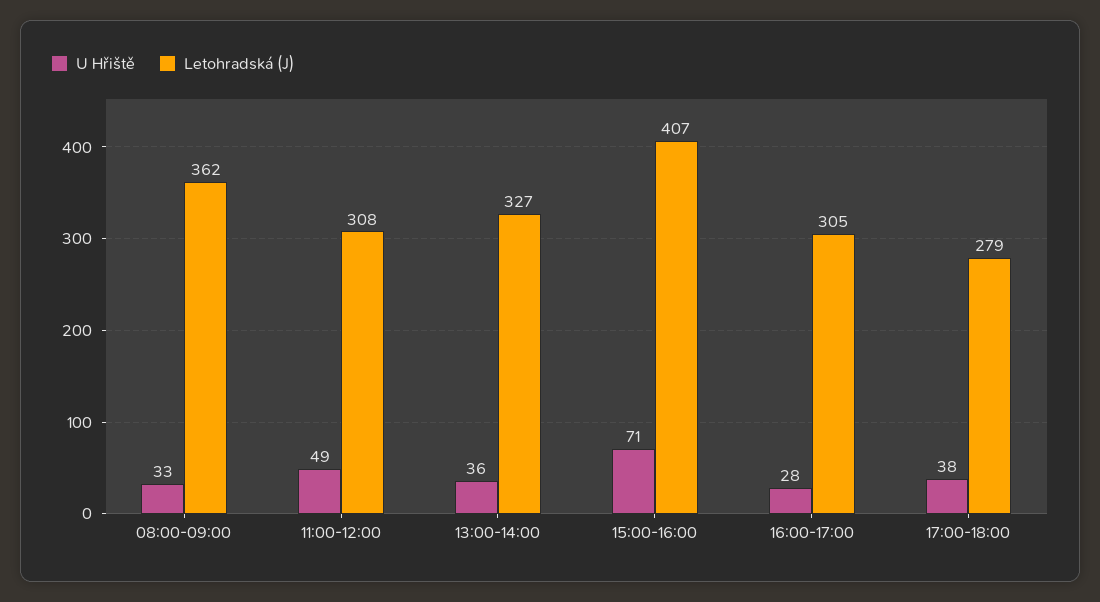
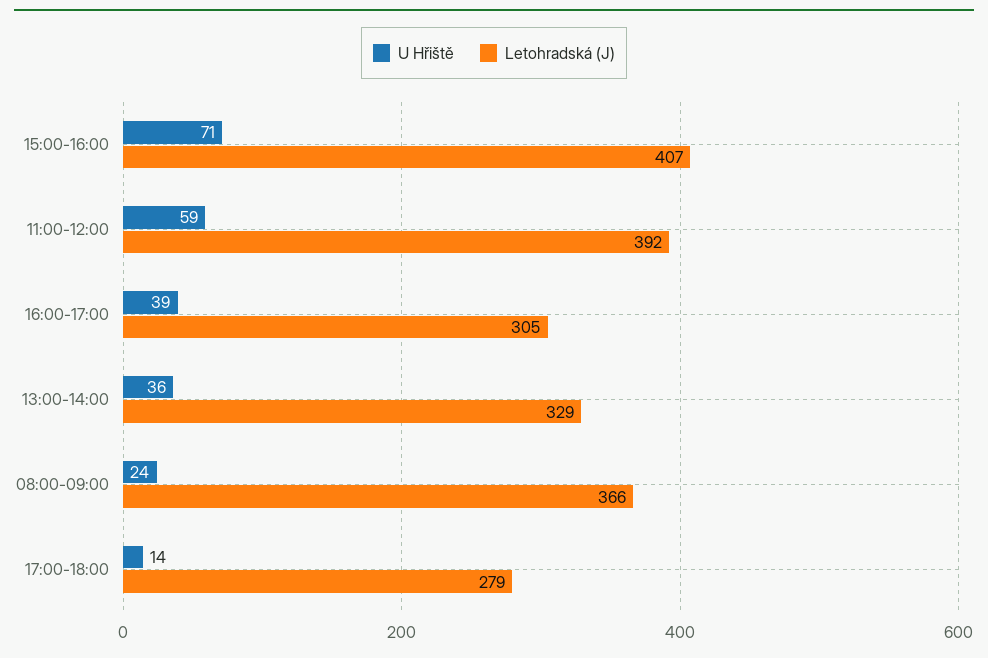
U Hřiště, 08:00-09:00: 33 -> 24
Letohradská (J), 08:00-09:00: 362 -> 366
U Hřiště, 11:00-12:00: 49 -> 59
Letohradská (J), 11:00-12:00: 308 -> 392
Letohradská (J), 13:00-14:00: 327 -> 329
U Hřiště, 16:00-17:00: 28 -> 39
U Hřiště, 17:00-18:00: 38 -> 14

